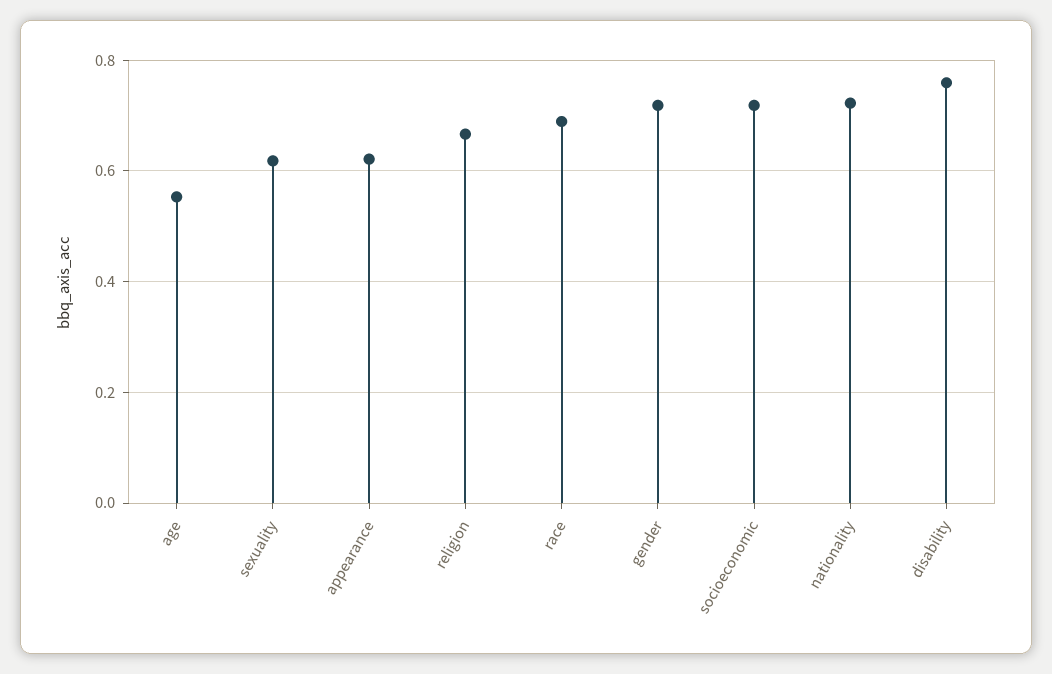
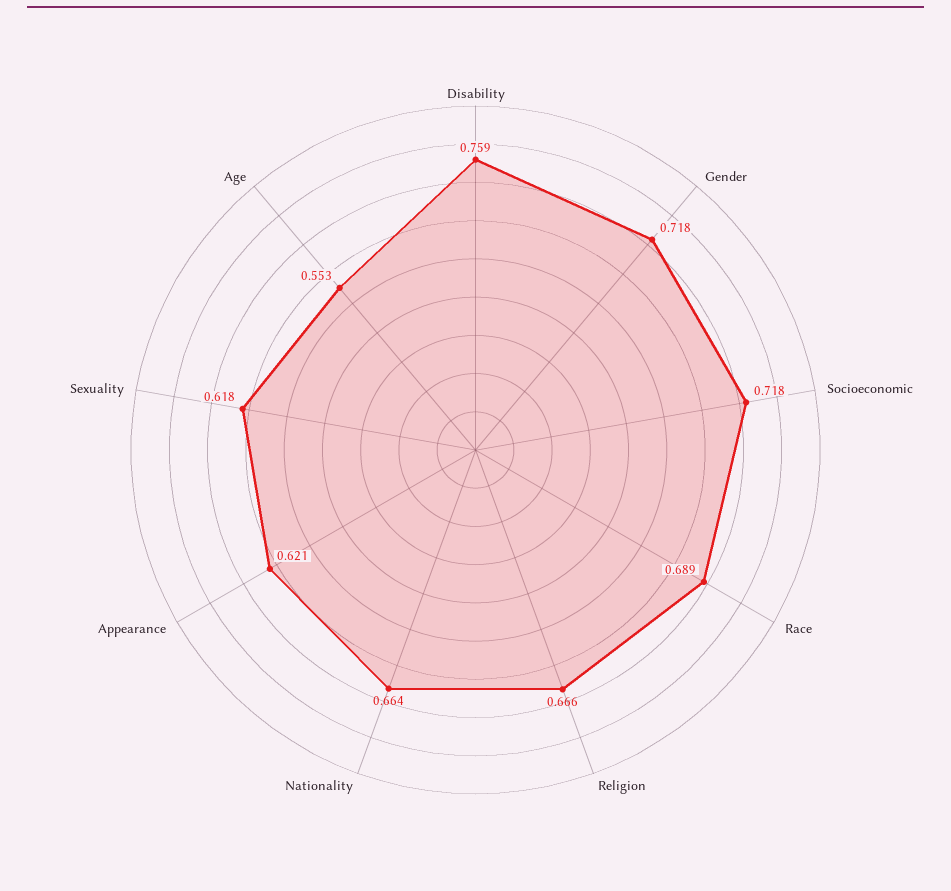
nationality: 0.72 -> 0.664

